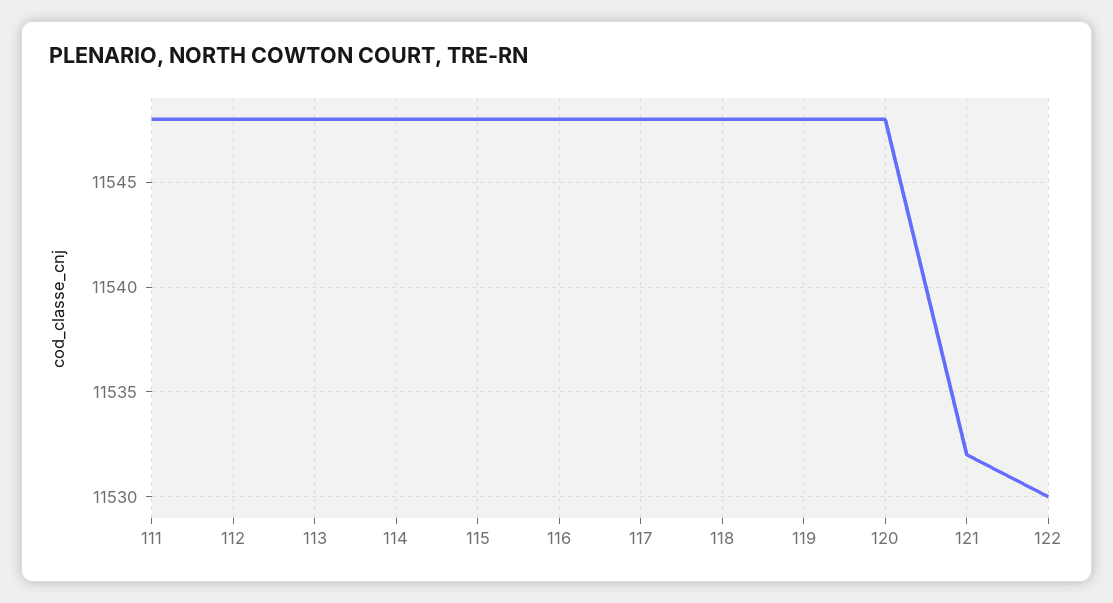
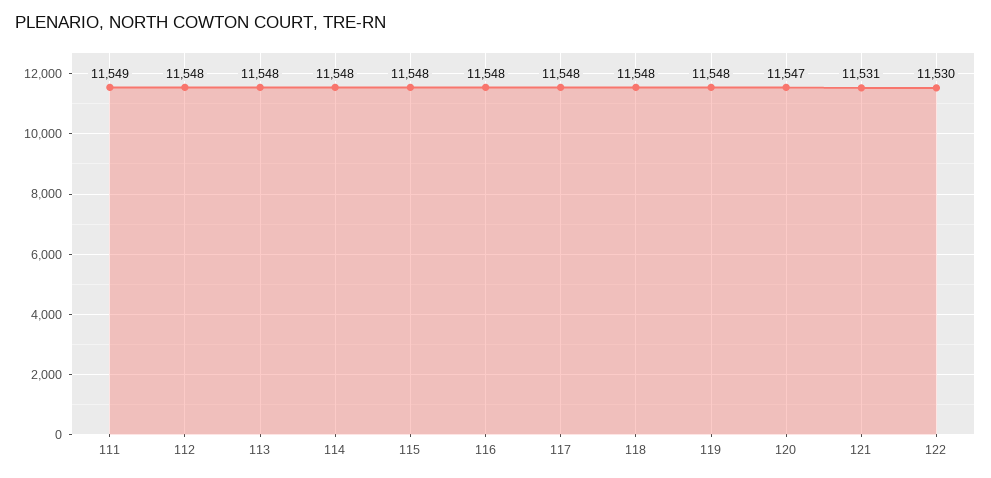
111: 11548 -> 11549
120: 11548 -> 11547
121: 11532 -> 11531

